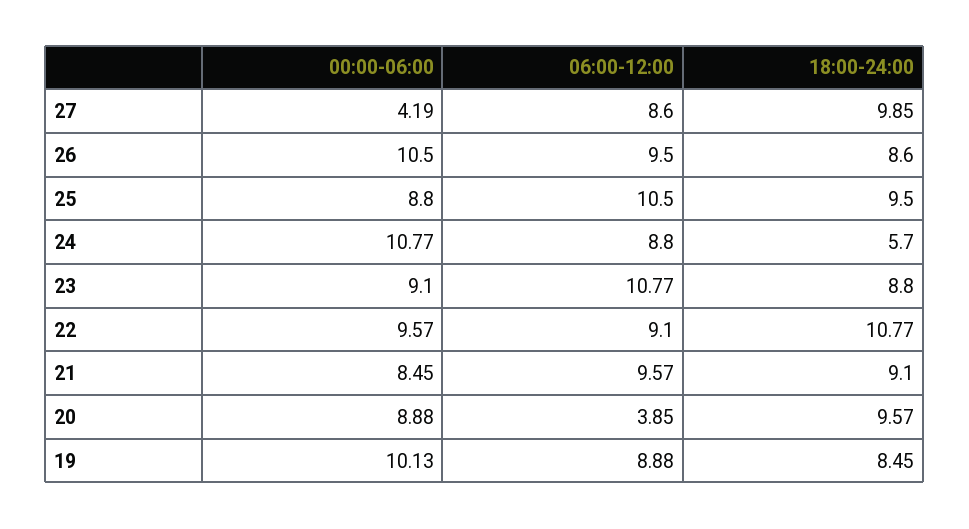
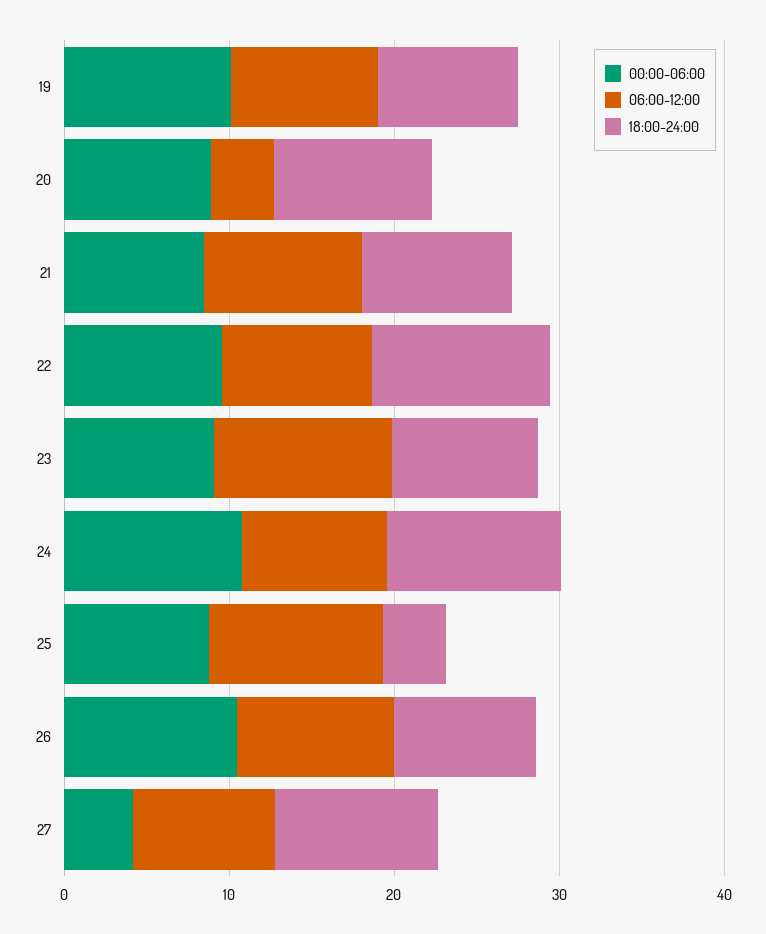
18:00-24:00, 25: 9.5 -> 4
18:00-24:00, 24: 5.7 -> 10

